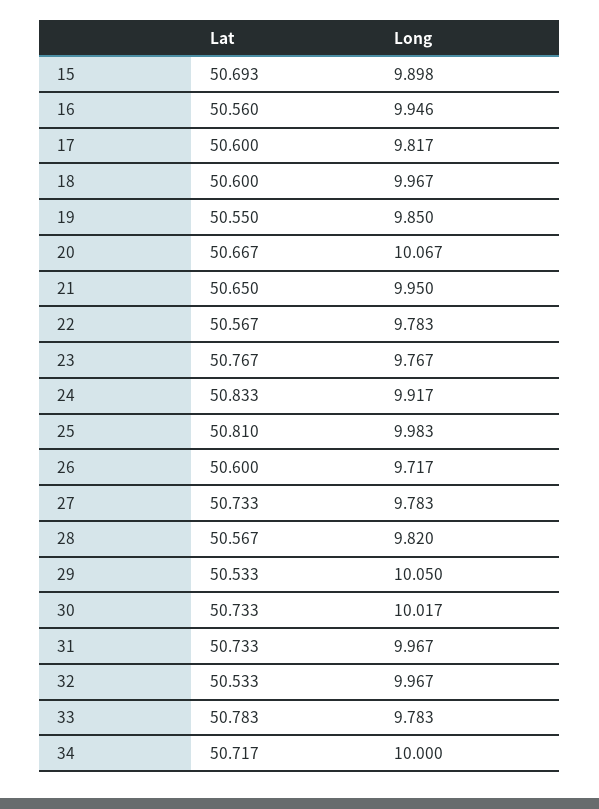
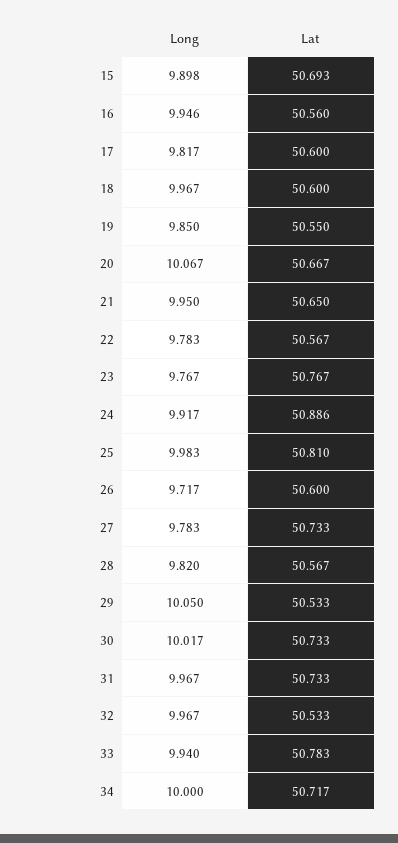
Lat, 24: 50.833 -> 50.886
Long, 33: 9.783 -> 9.94

